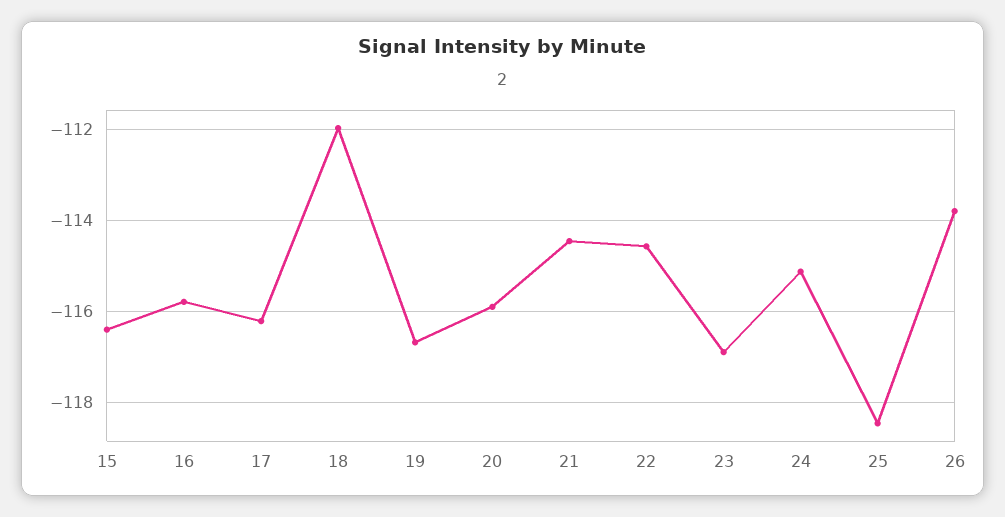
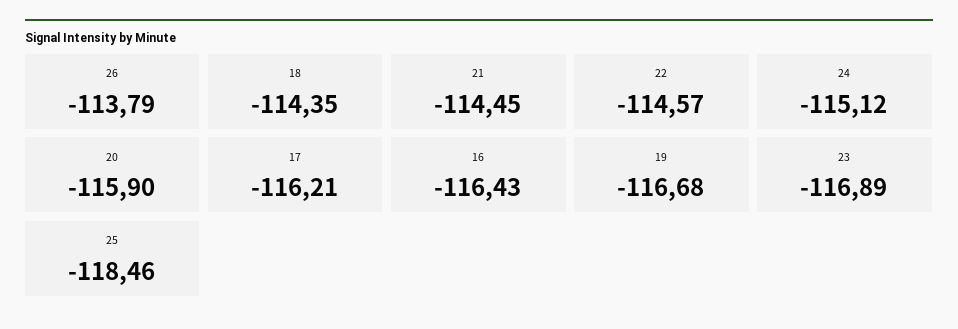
15: -116.4 -> none
16: -115.8 -> -116.43
18: -112 -> -114.35

